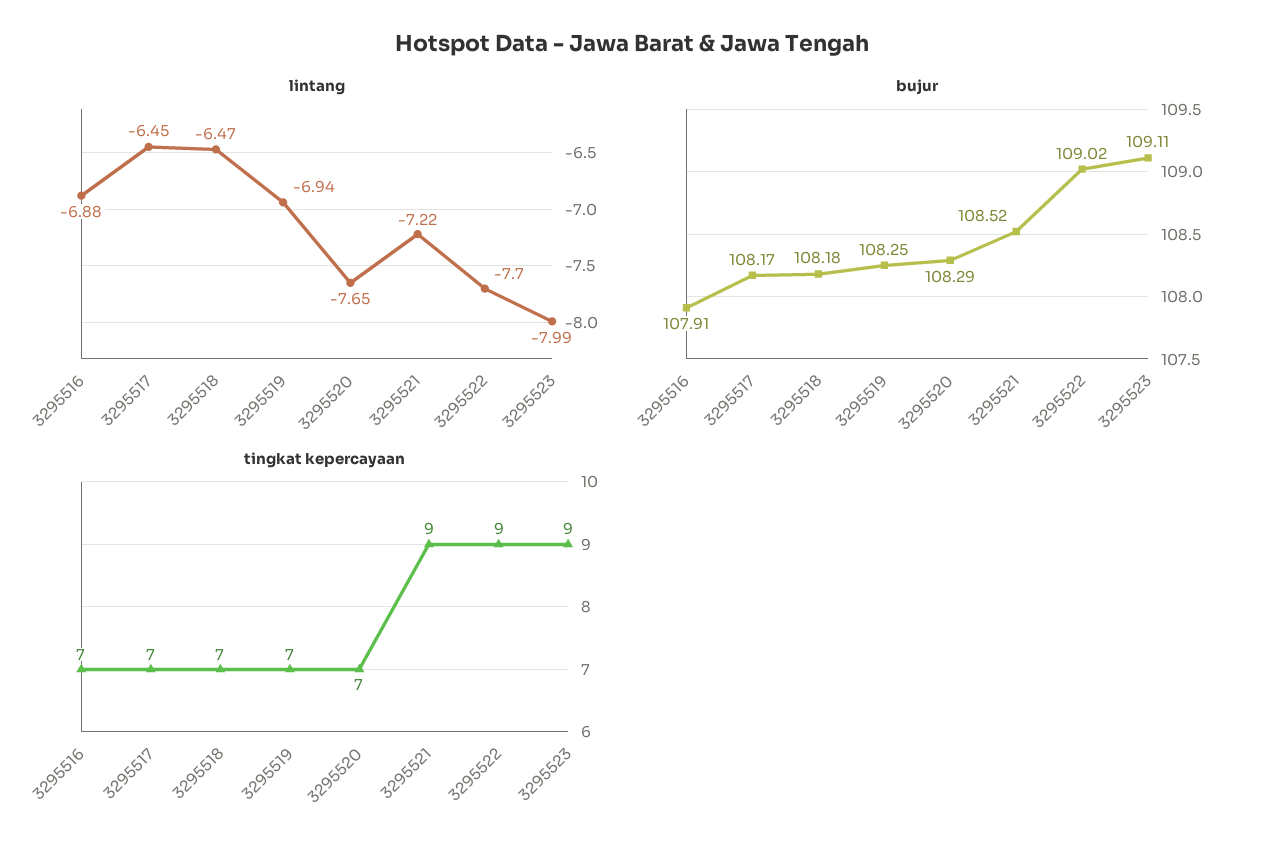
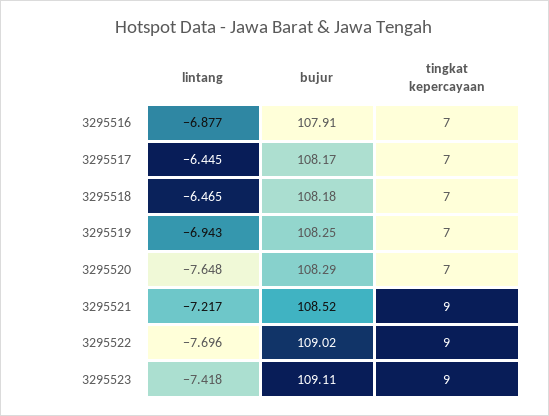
lintang, 3295523: -7.99 -> -7.418

